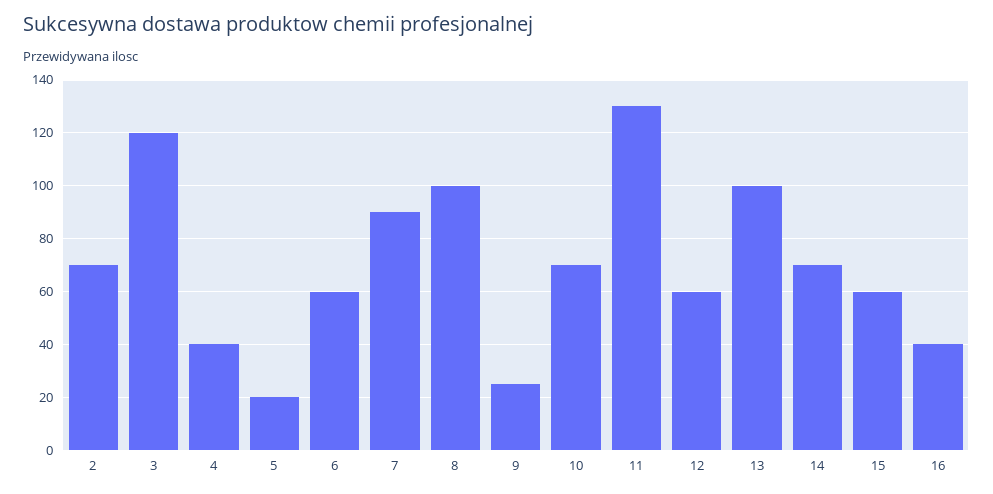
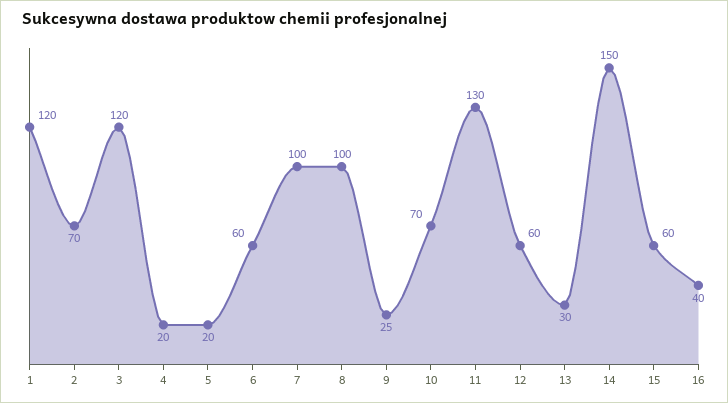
4: 40 -> 20
7: 90 -> 100
13: 100 -> 30
14: 70 -> 150
1: none -> 120

